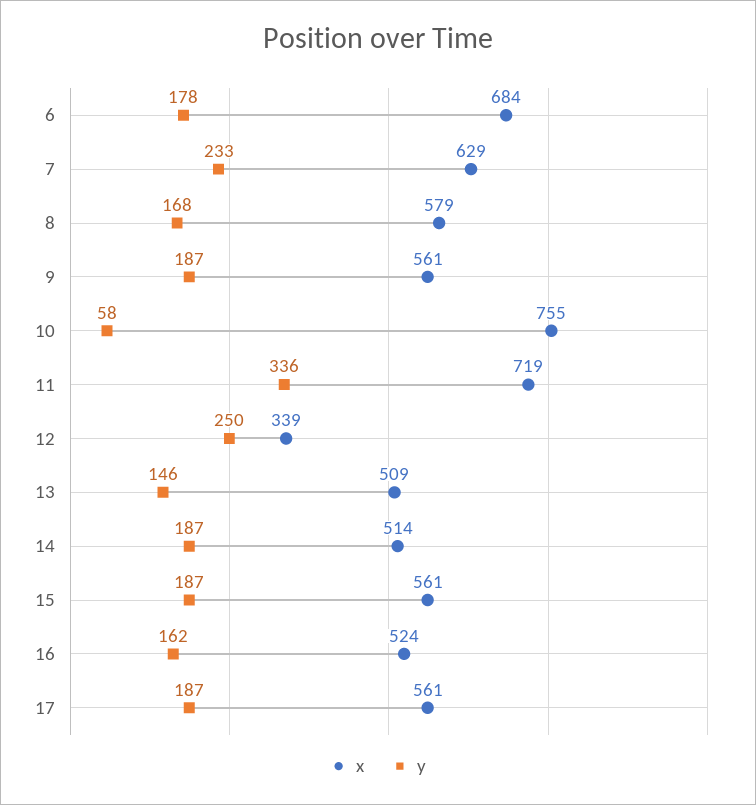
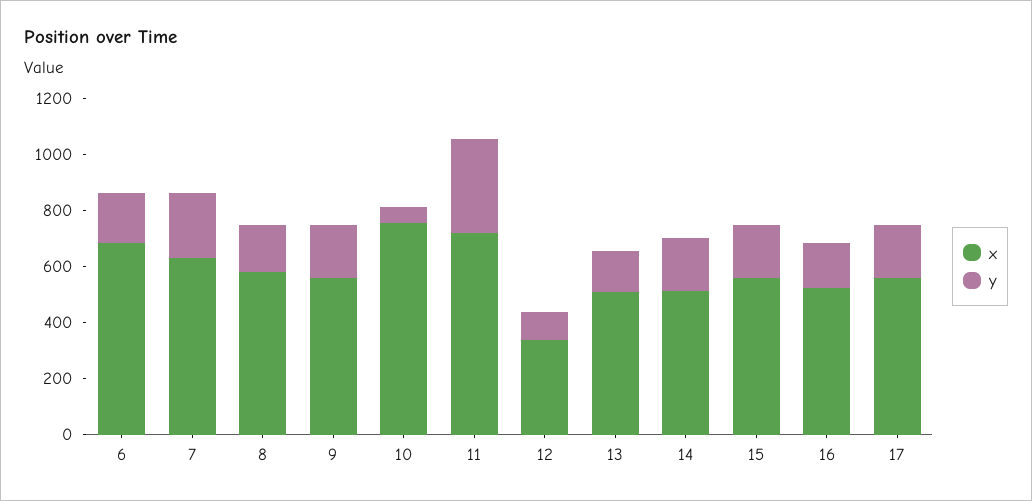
y, 12: 250 -> 100

